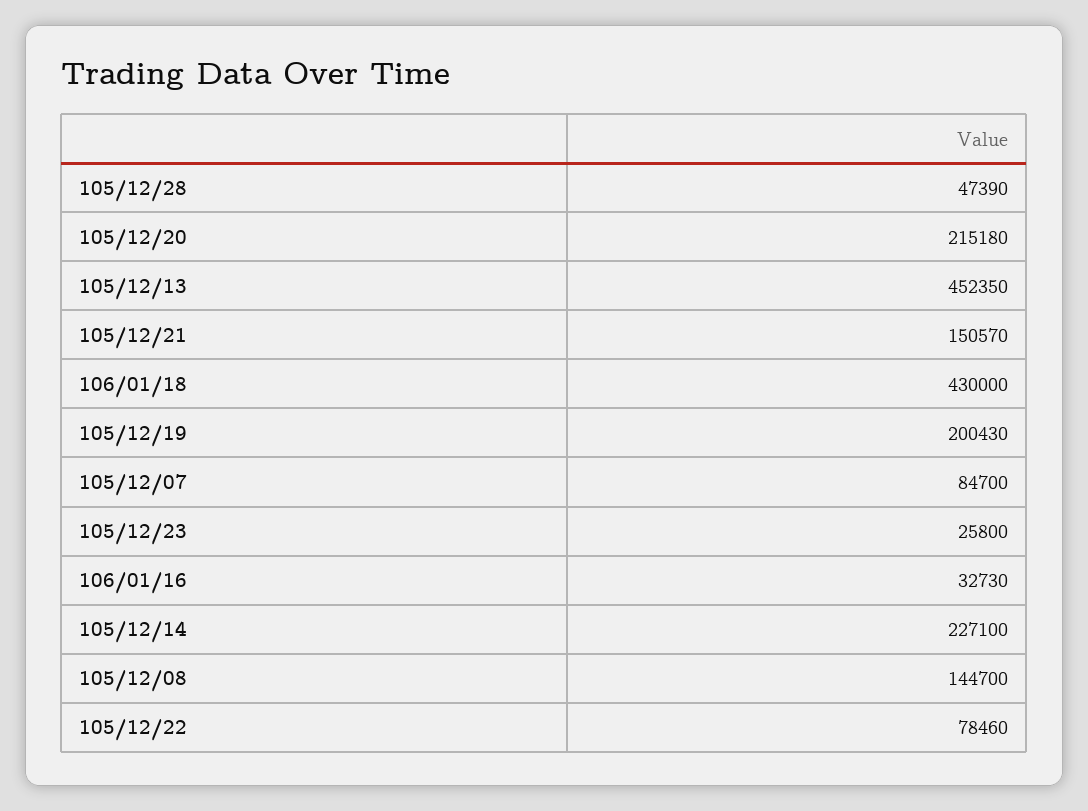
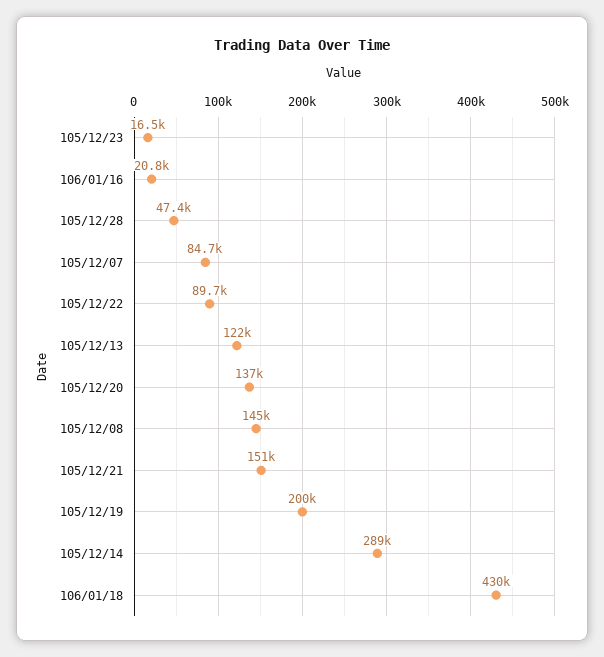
105/12/20: 215180 -> 137000
105/12/13: 452350 -> 122000
105/12/23: 25800 -> 16500
106/01/16: 32730 -> 20800
105/12/14: 227100 -> 289000
105/12/22: 78460 -> 89700

